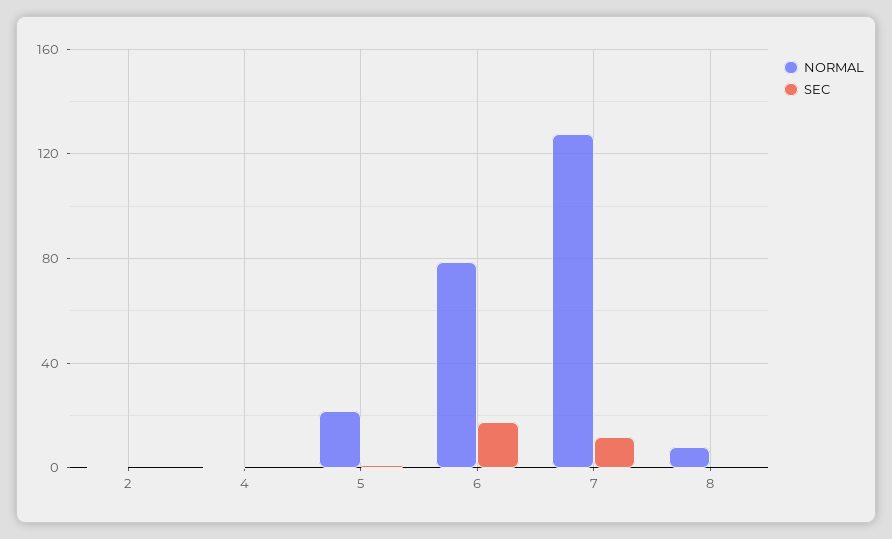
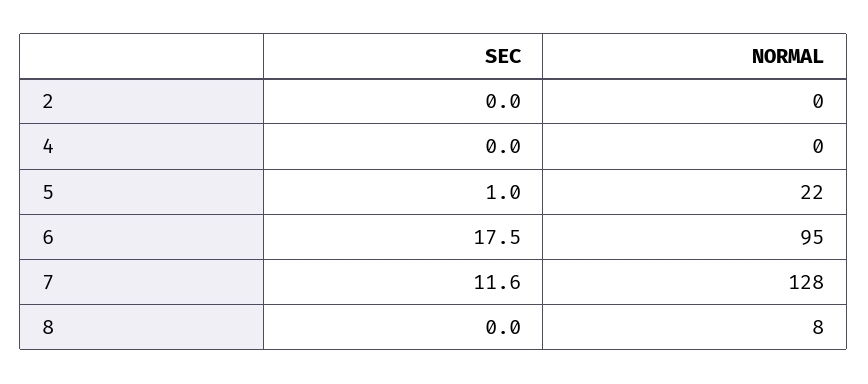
NORMAL, 6: 80 -> 95

